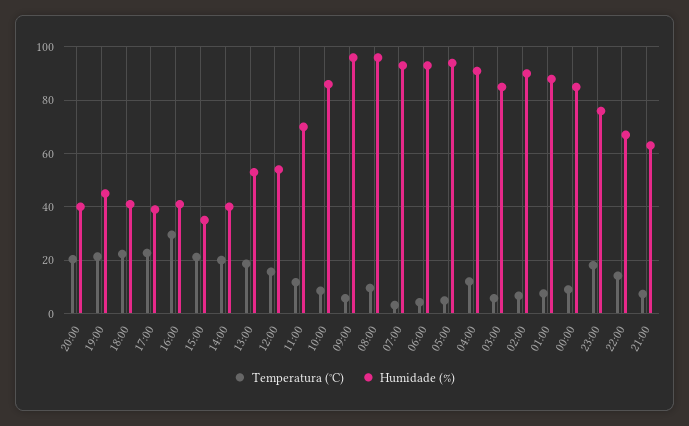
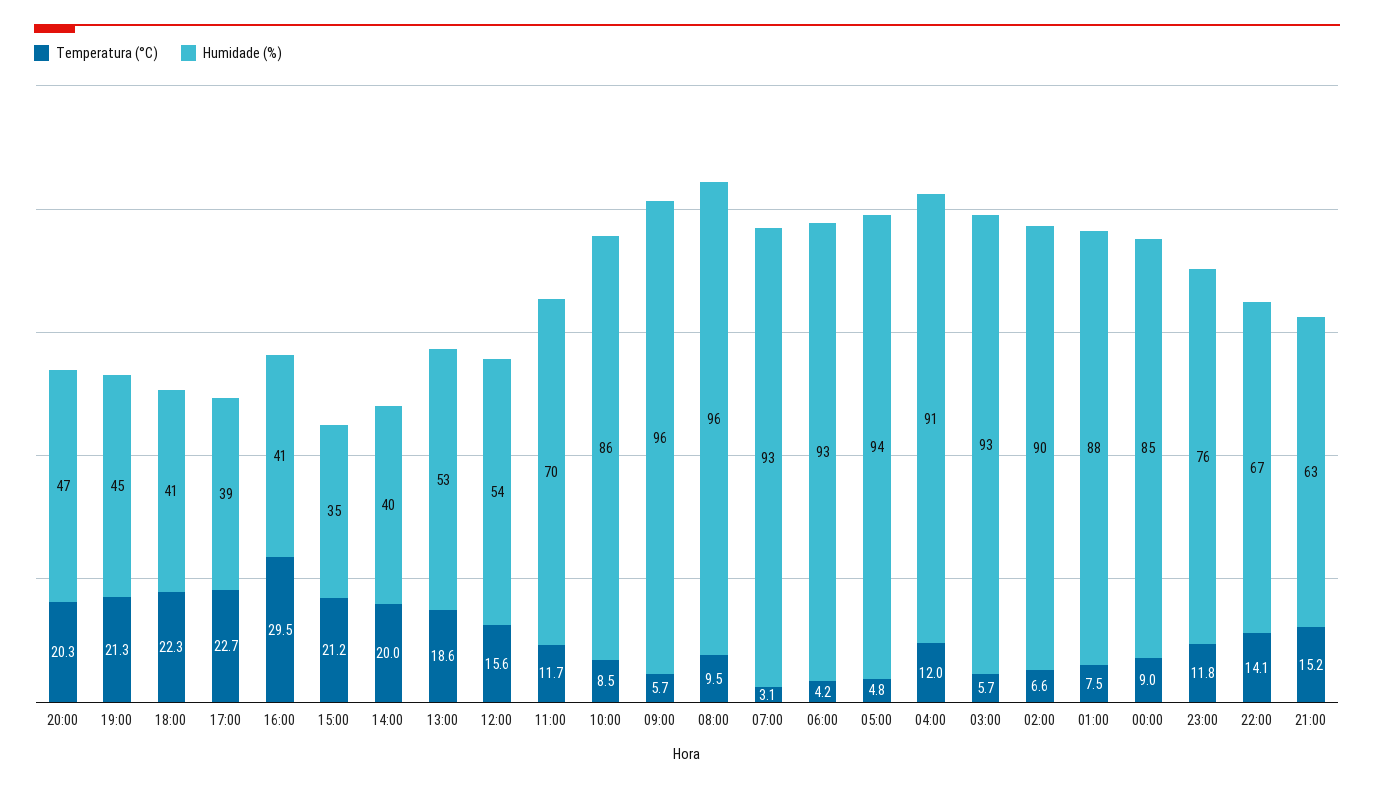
Humidade (%), 20:00: 40 -> 47
Humidade (%), 03:00: 85 -> 93
Temperatura (°C), 23:00: 17.5 -> 11.8
Temperatura (°C), 21:00: 7.5 -> 15.2

